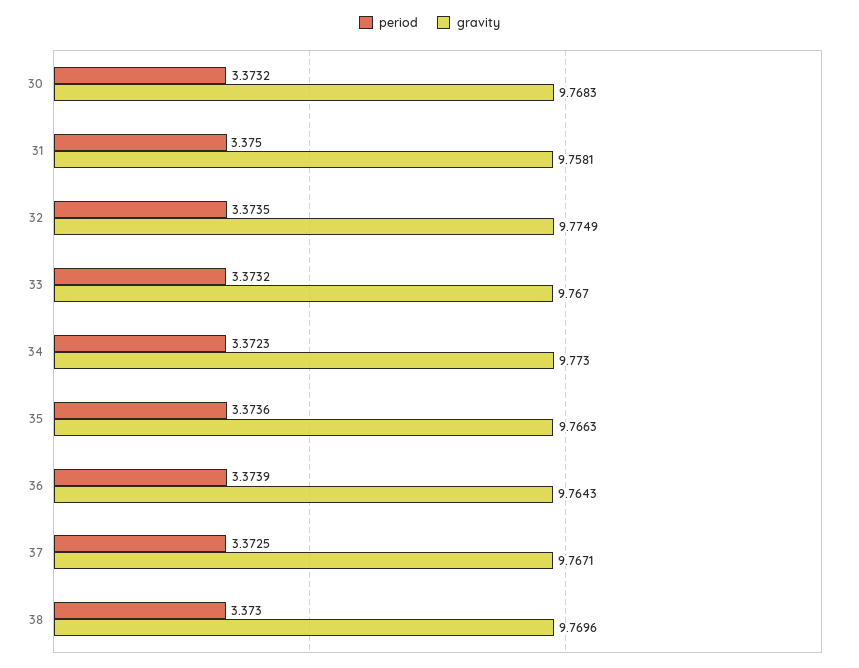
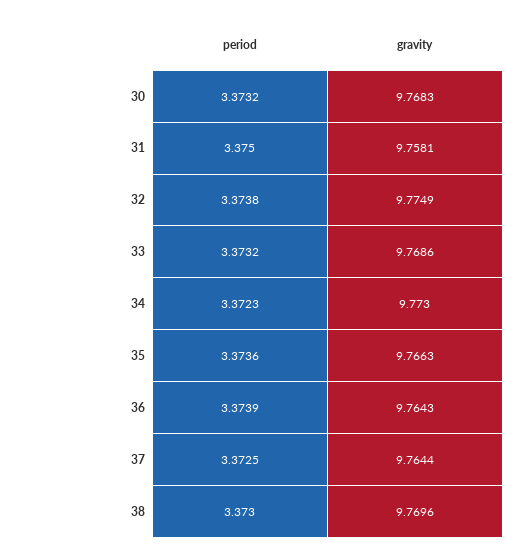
period, 32: 3.3735 -> 3.3738
gravity, 33: 9.767 -> 9.7686
gravity, 37: 9.7671 -> 9.7644

